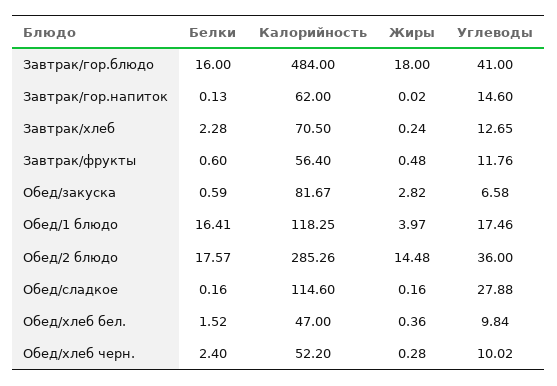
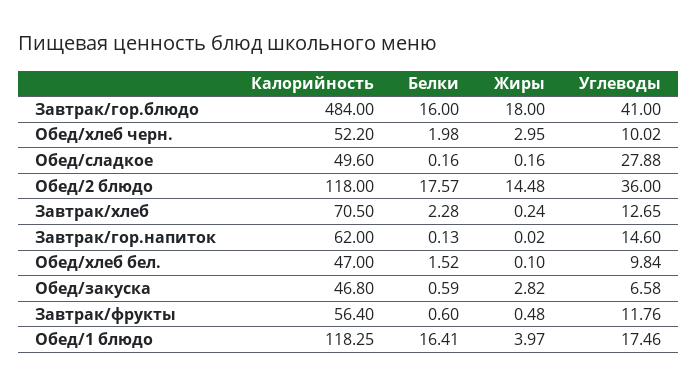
Калорийность, Обед/закуска: 81.67 -> 46.8
Калорийность, Обед/2 блюдо: 285.26 -> 118
Калорийность, Обед/сладкое: 114.6 -> 49.6
Жиры, Обед/хлеб бел.: 0.36 -> 0.1
Белки, Обед/хлеб черн.: 2.4 -> 1.98
Жиры, Обед/хлеб черн.: 0.28 -> 2.95

